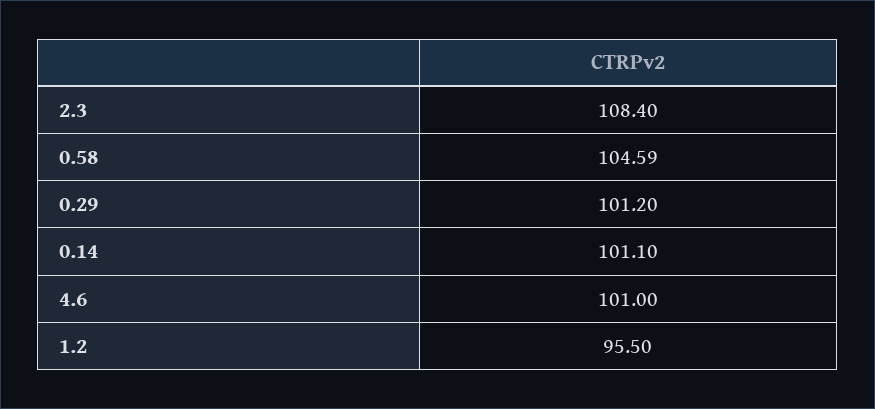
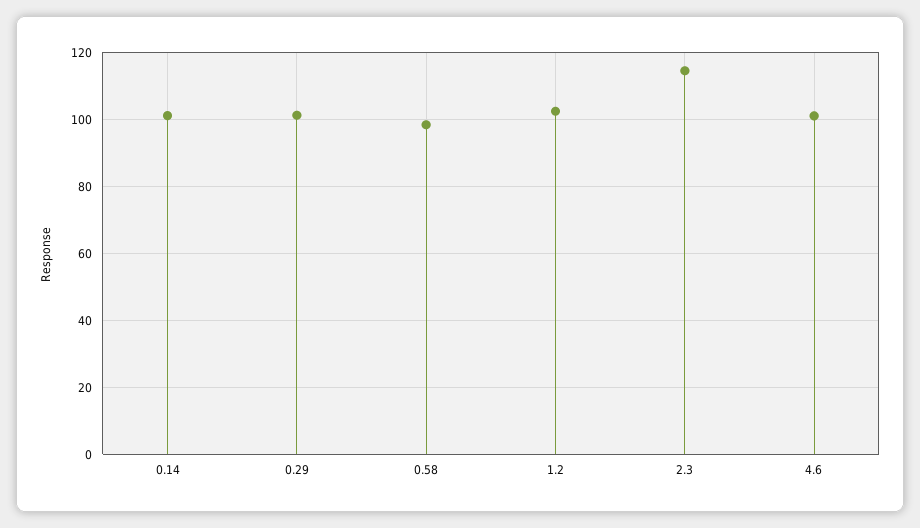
2.3: 108.4 -> 114
0.58: 104.59 -> 98
1.2: 95.5 -> 102

